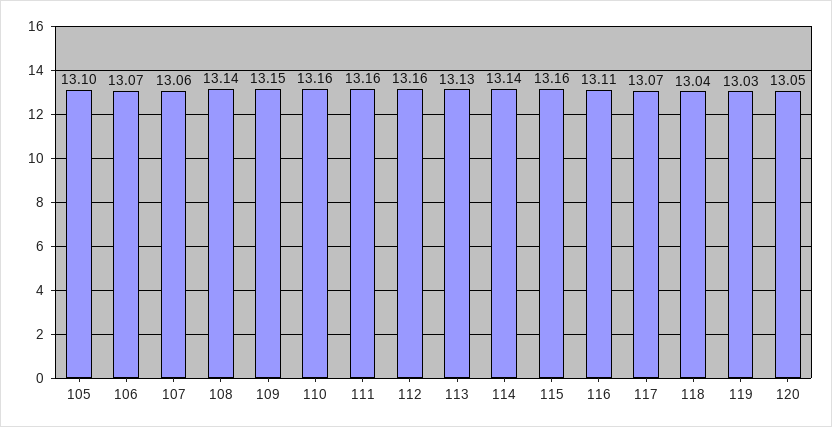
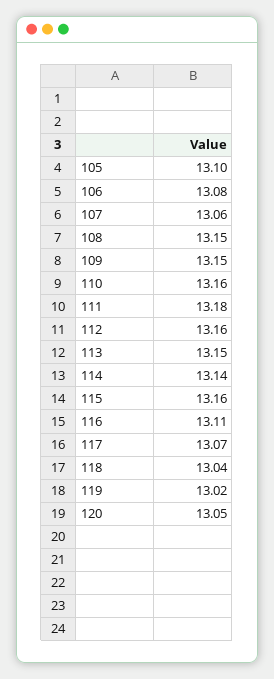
106: 13.07 -> 13.08
108: 13.14 -> 13.15
111: 13.16 -> 13.18
113: 13.13 -> 13.15
119: 13.03 -> 13.02

